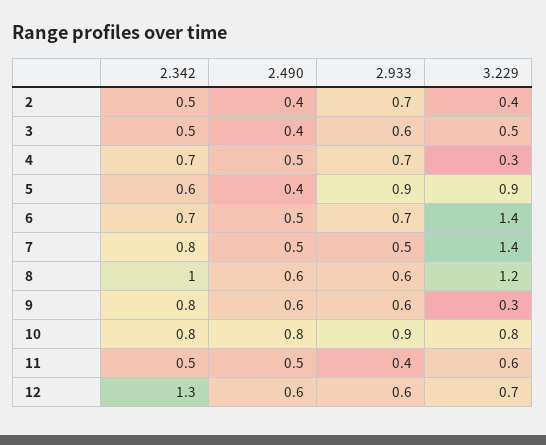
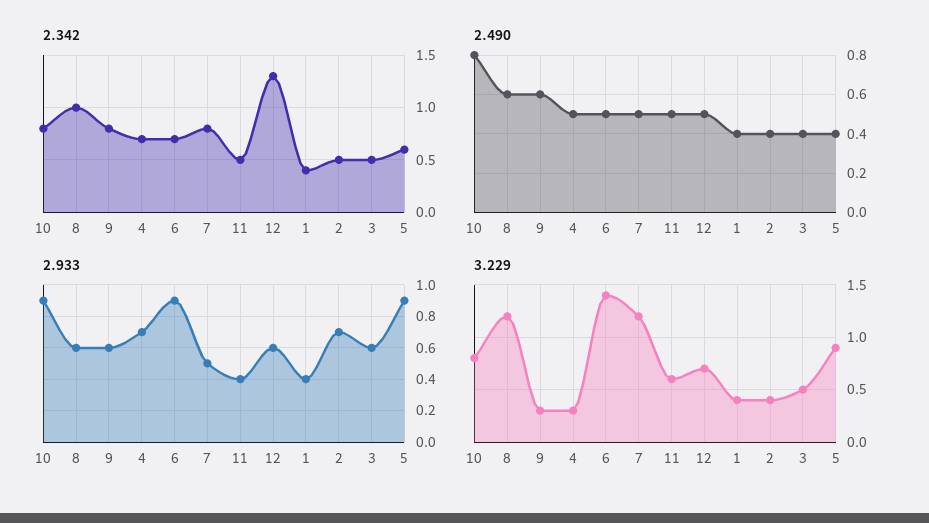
2.933, 6: 0.7 -> 0.9
3.229, 7: 1.4 -> 1.2
2.490, 12: 0.6 -> 0.5
2.342, 1: none -> 0.4
2.490, 1: none -> 0.4
2.933, 1: none -> 0.4
3.229, 1: none -> 0.4

